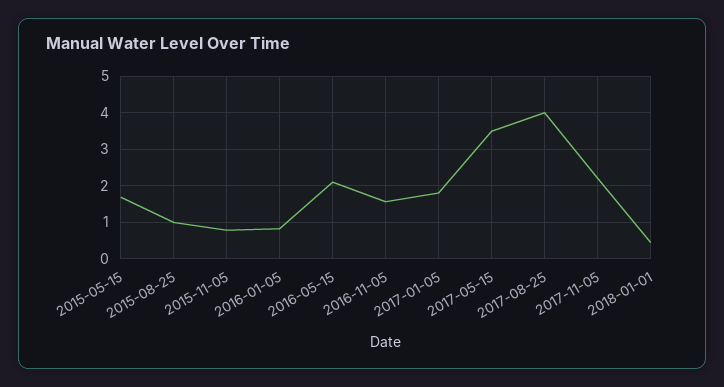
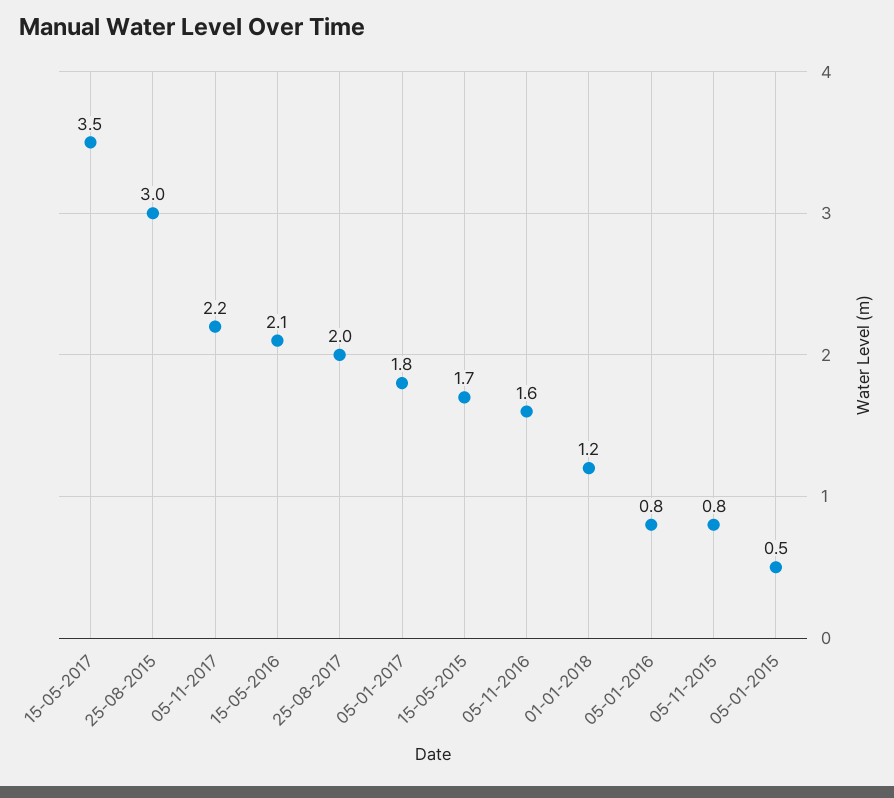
2015-08-25: 1 -> 3
2017-08-25: 4 -> 2
2018-01-01: 0.4 -> 1.2
05-01-2015: none -> 0.5

